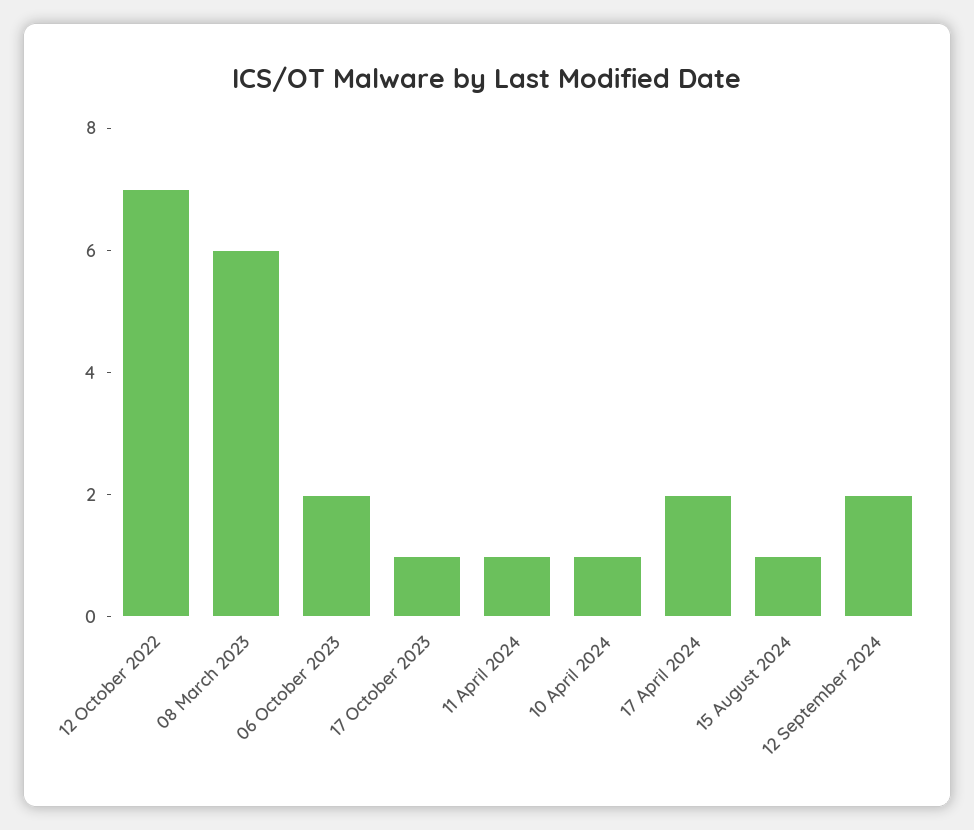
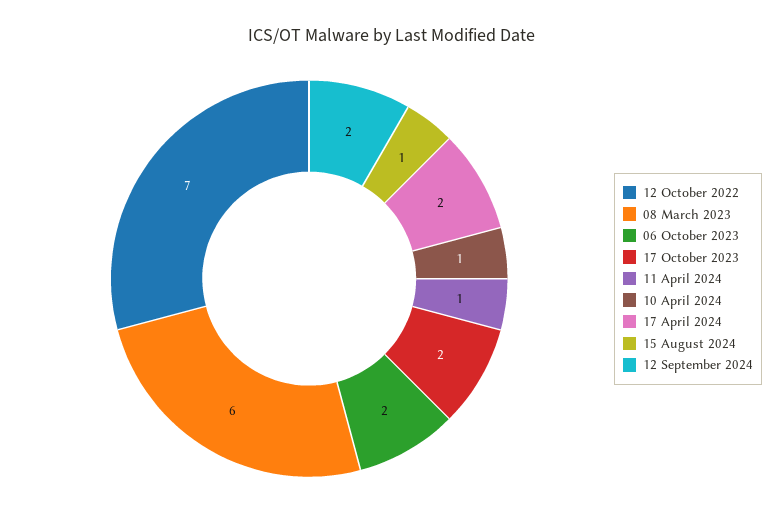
17 October 2023: 1 -> 2

